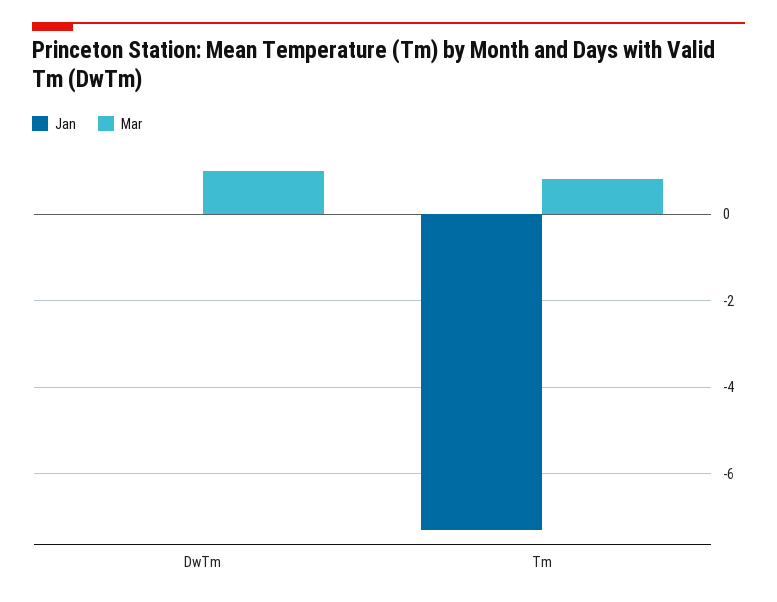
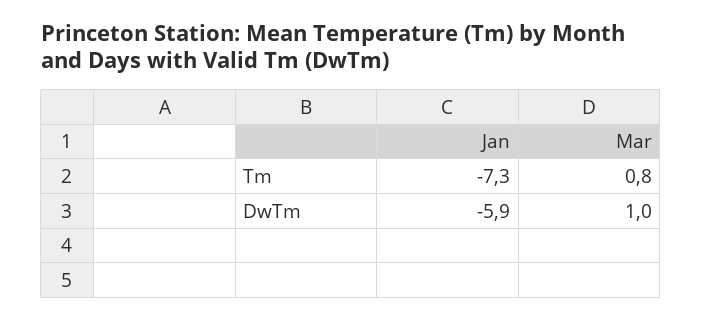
Jan, DwTm: 0 -> -5.9

